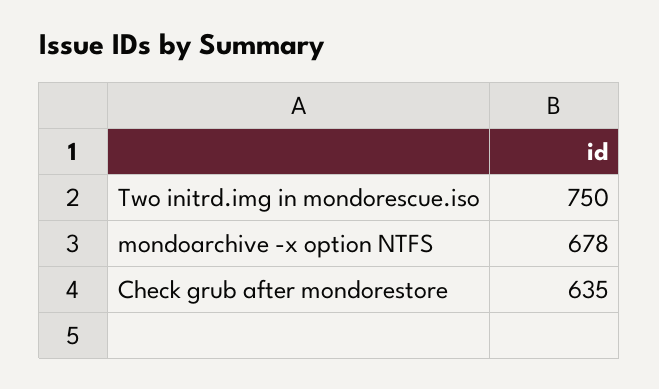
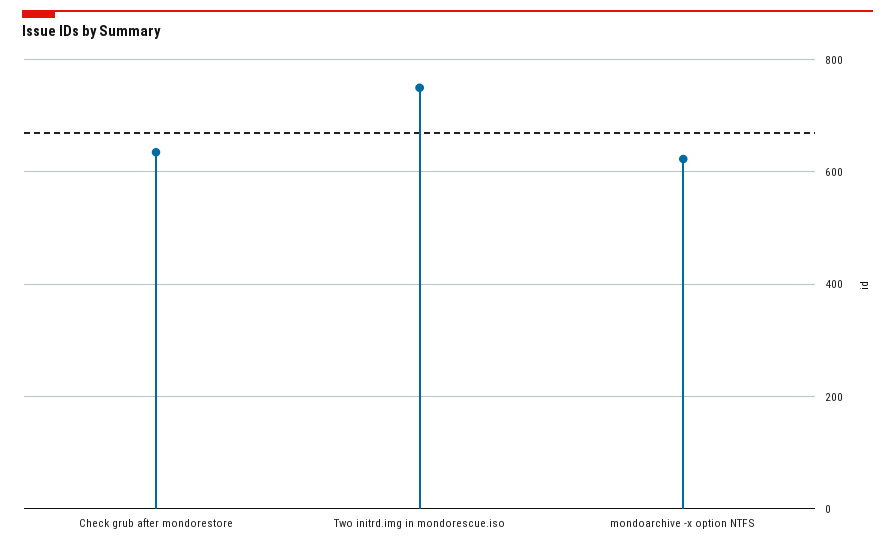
mondoarchive -x option NTFS: 678 -> 620

